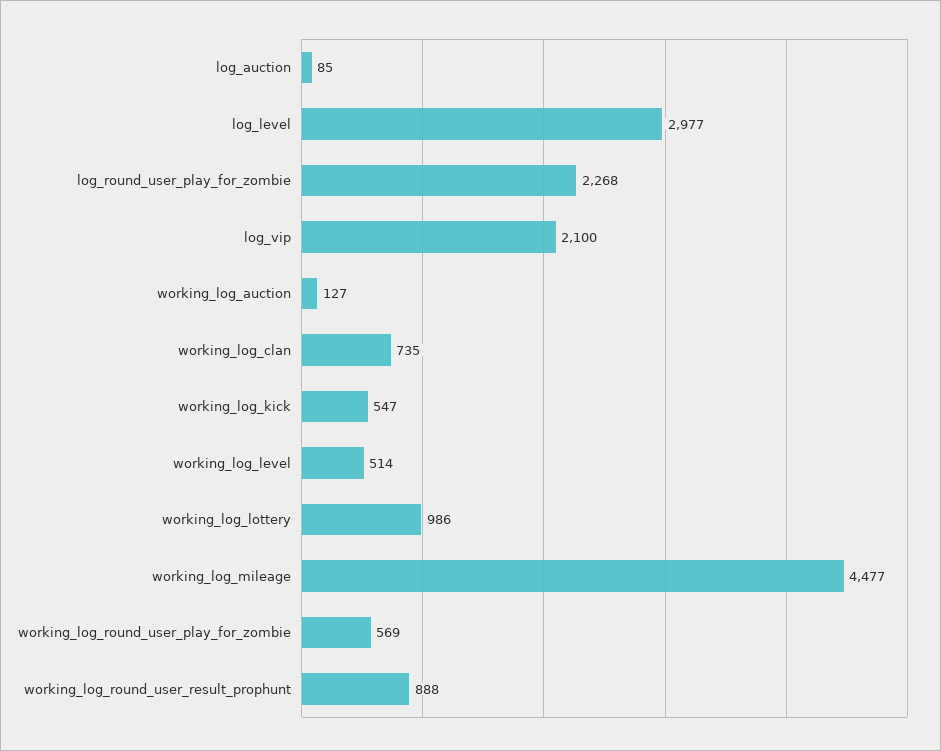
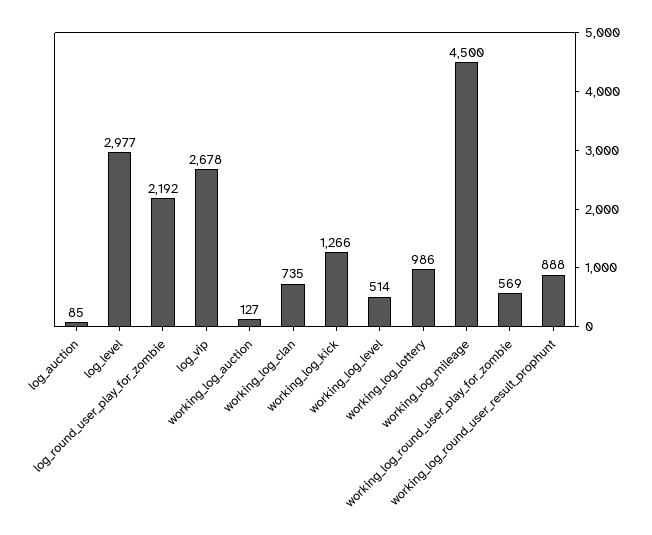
log_round_user_play_for_zombie: 2268 -> 2192
log_vip: 2100 -> 2678
working_log_kick: 547 -> 1266
working_log_mileage: 4477 -> 4500

